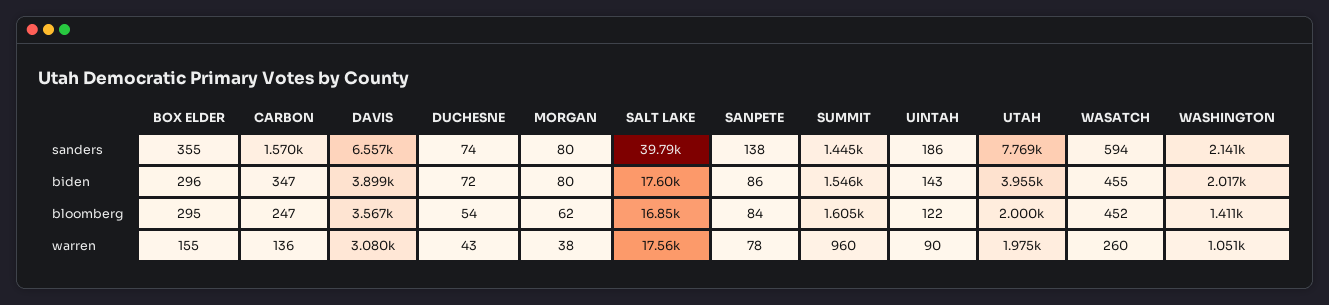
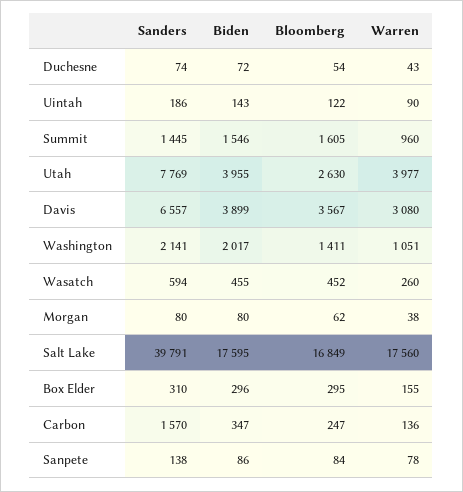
BOX ELDER, sanders: 355 -> 310
UTAH, bloomberg: 2000 -> 2630
UTAH, warren: 1975 -> 3977

